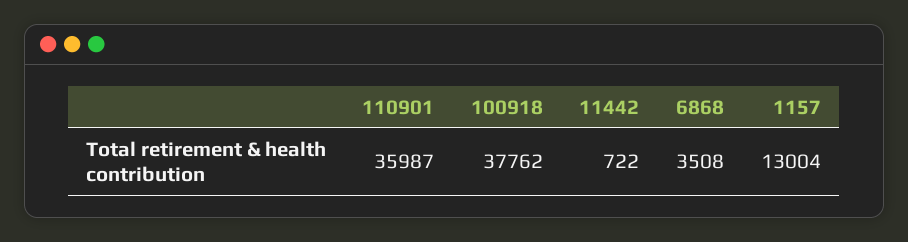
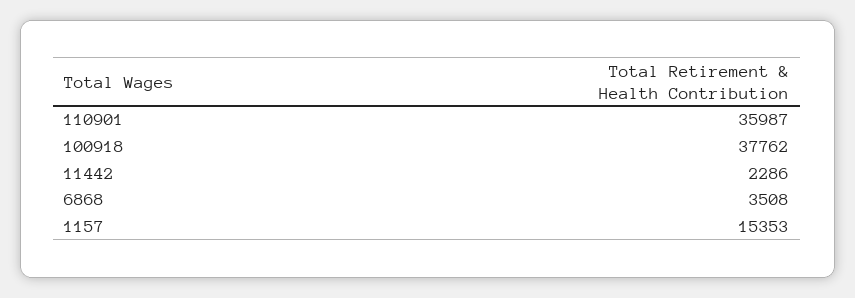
11442: 722 -> 2286
1157: 13004 -> 15353

